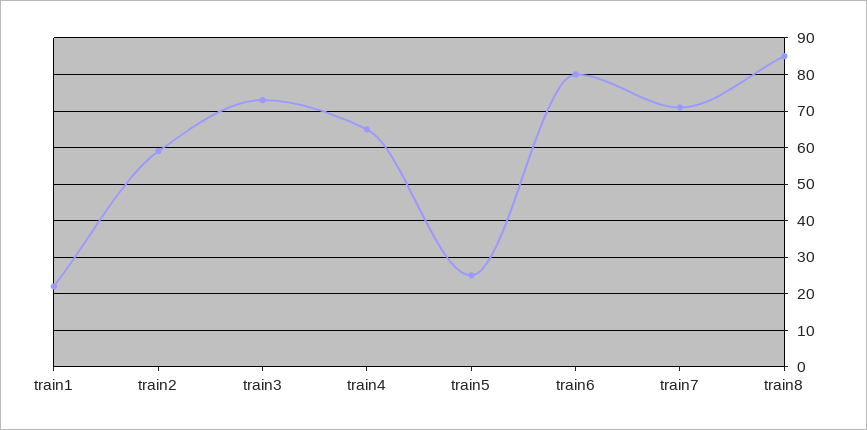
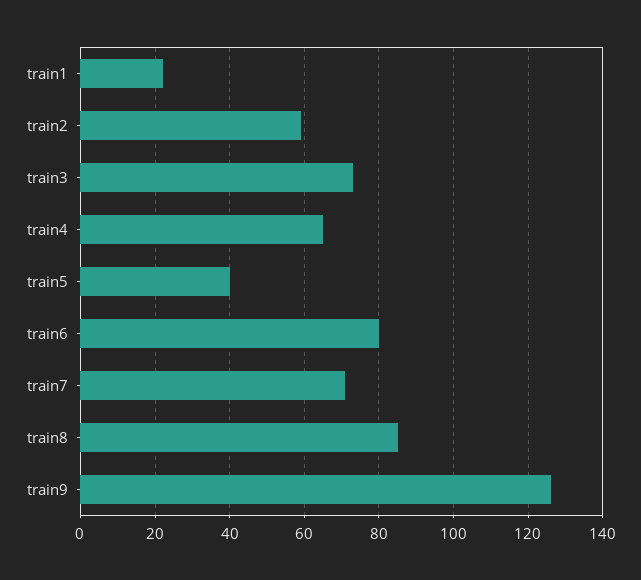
train5: 25 -> 40
train9: none -> 125

